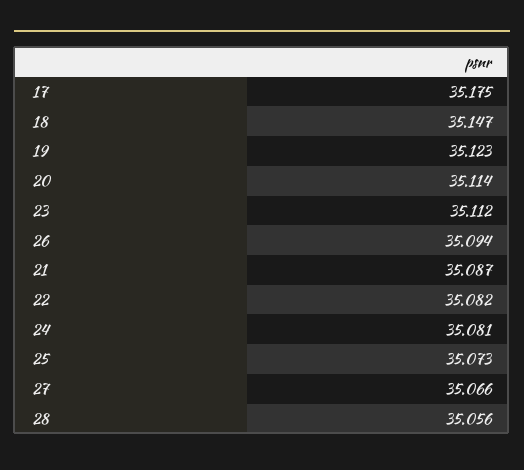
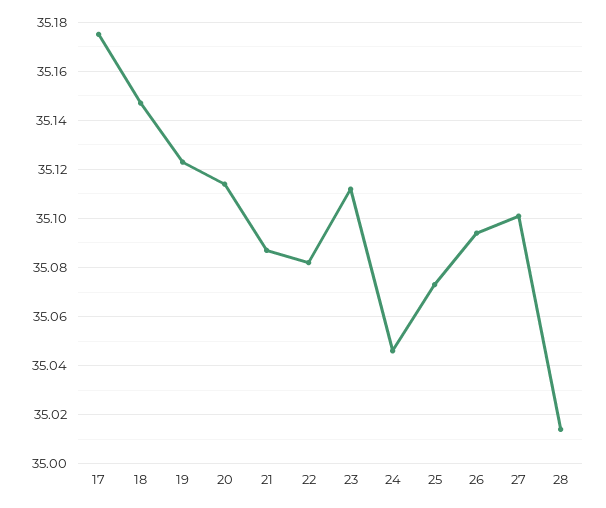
24: 35.081 -> 35.045
27: 35.066 -> 35.1
28: 35.056 -> 35.015

